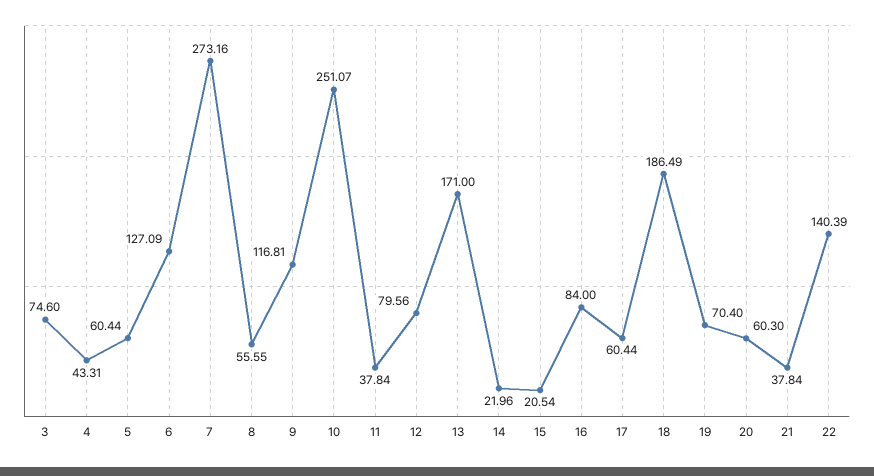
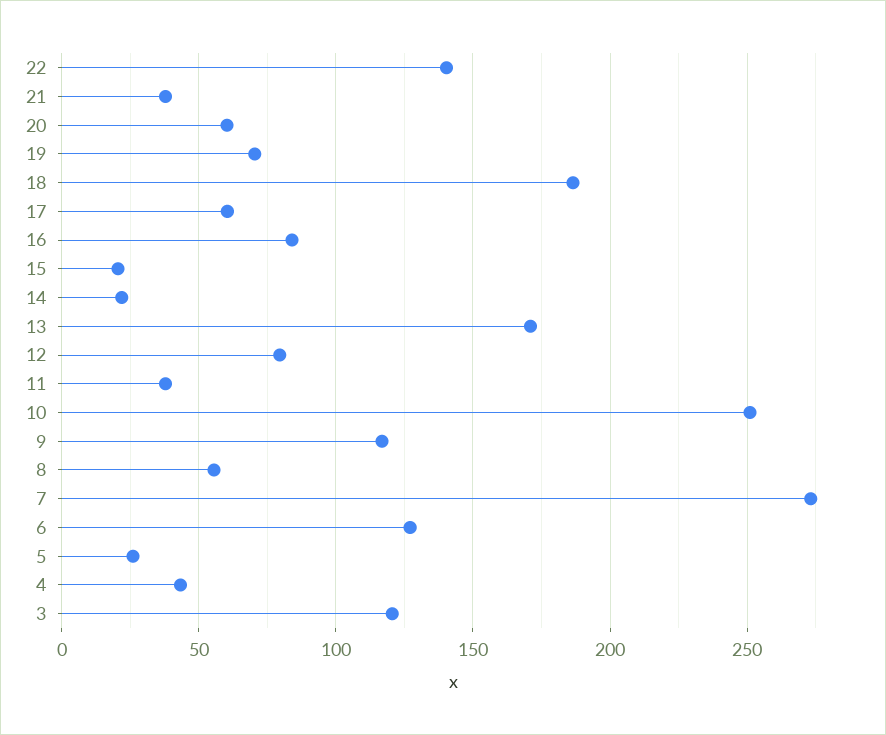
3: 74.6 -> 120
5: 60.44 -> 25

